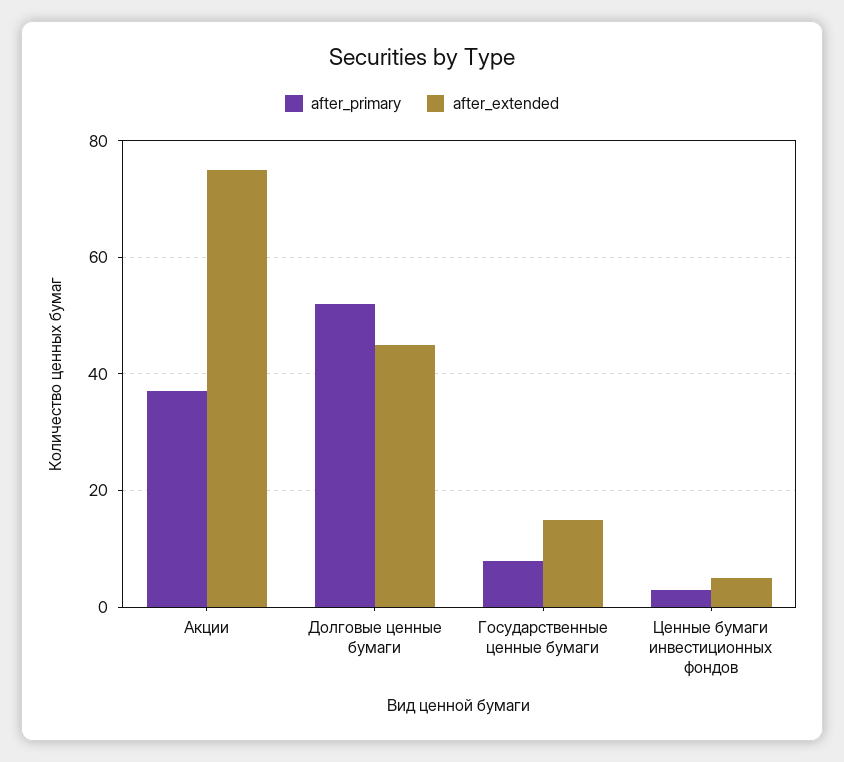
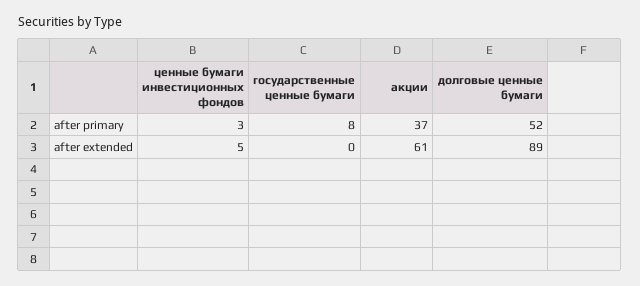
after_extended, Акции: 75 -> 61
after_extended, Долговые ценные бумаги: 45 -> 89
after_extended, Государственные ценные бумаги: 15 -> 0

